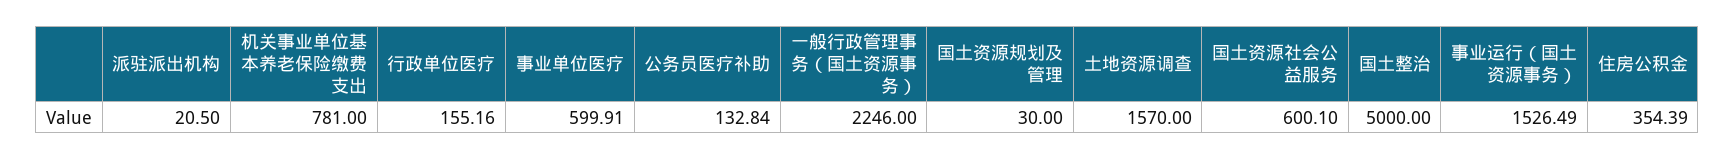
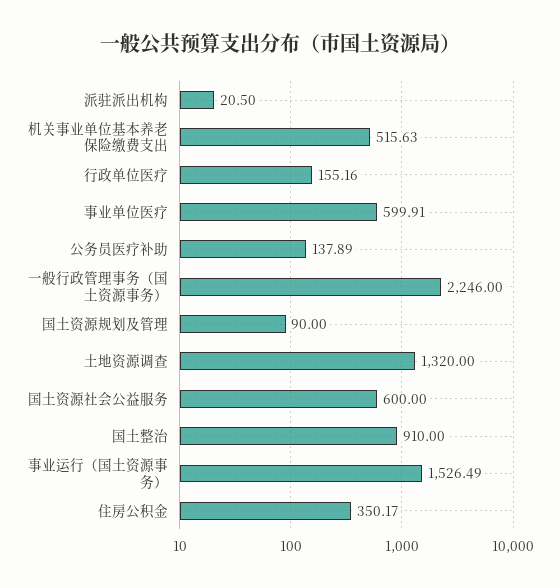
机关事业单位基本养老保险缴费支出: 781 -> 515.63
公务员医疗补助: 132.84 -> 137.89
国土资源规划及管理: 30 -> 90
土地资源调查: 1570 -> 1320
国土资源社会公益服务: 600.1 -> 600
国土整治: 5000 -> 910
住房公积金: 354.39 -> 350.17

